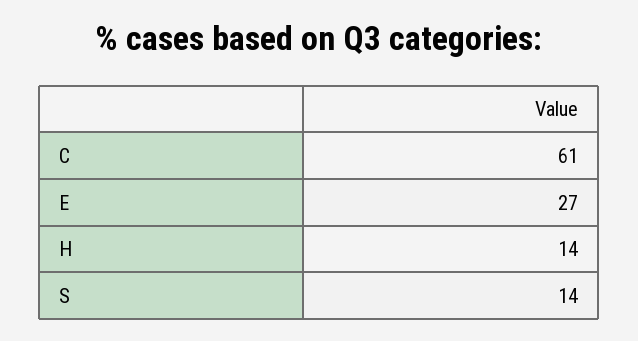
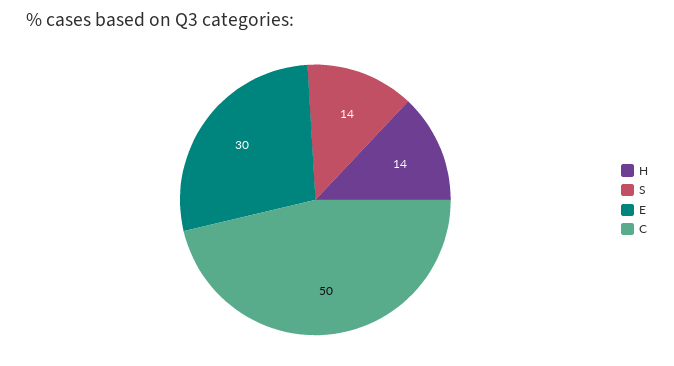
C: 61 -> 50
E: 27 -> 30

